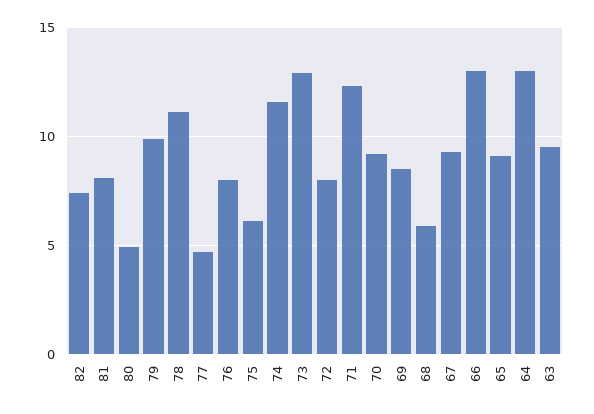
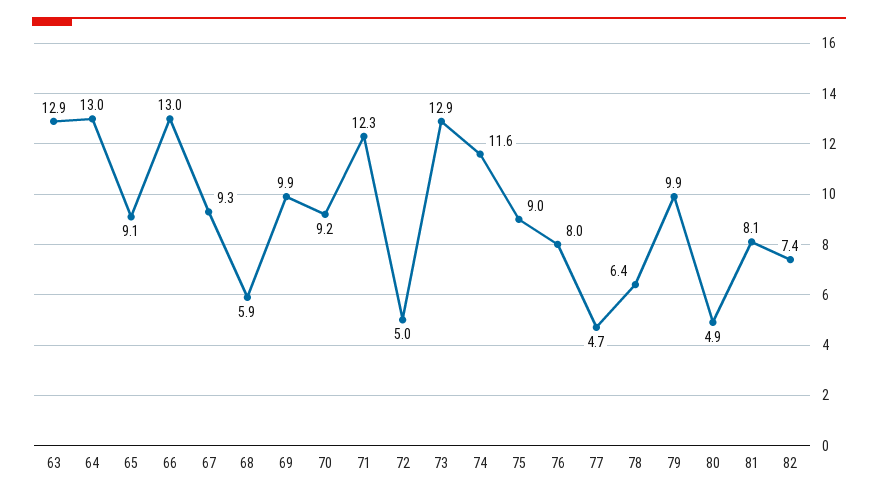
78: 11 -> 6.4
75: 6 -> 9
72: 8 -> 5
69: 8.5 -> 9.9
63: 9.5 -> 12.9

